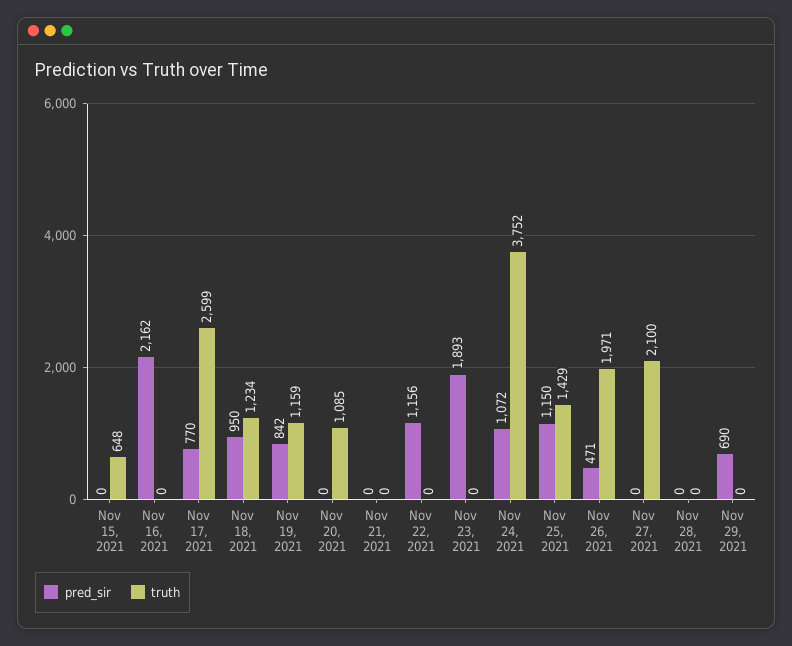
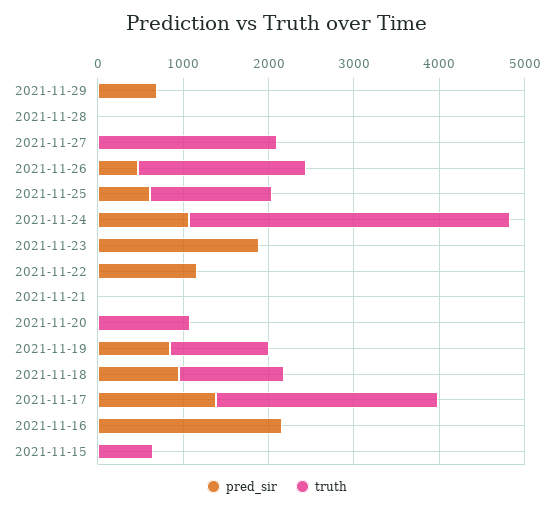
pred_sir, Nov 17, 2021: 770 -> 1400
pred_sir, Nov 25, 2021: 1150 -> 600

